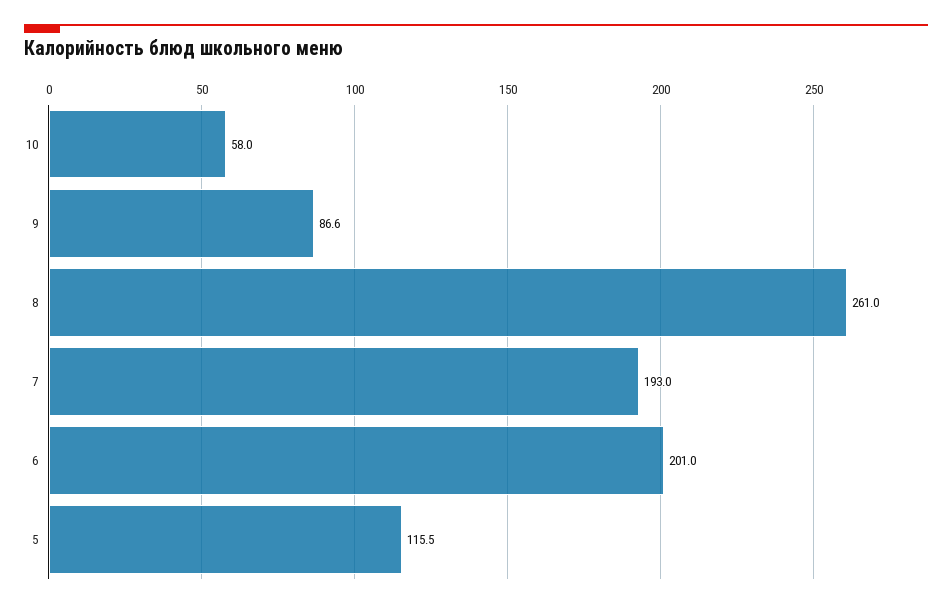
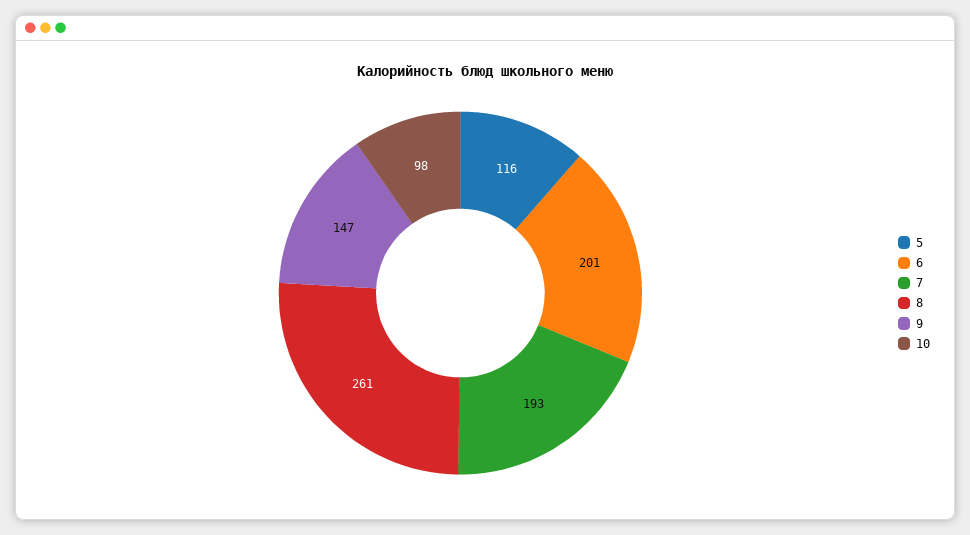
10: 58 -> 98
9: 86.6 -> 147

